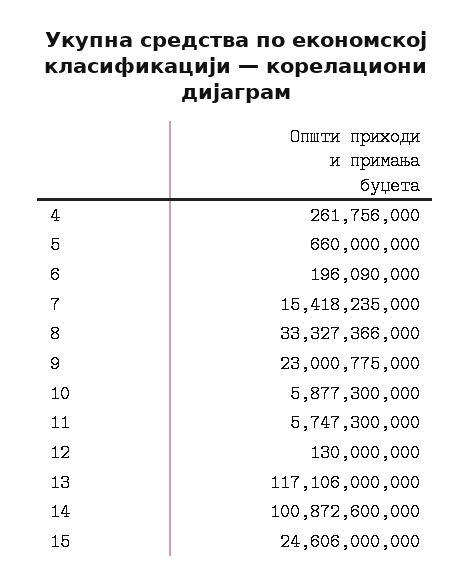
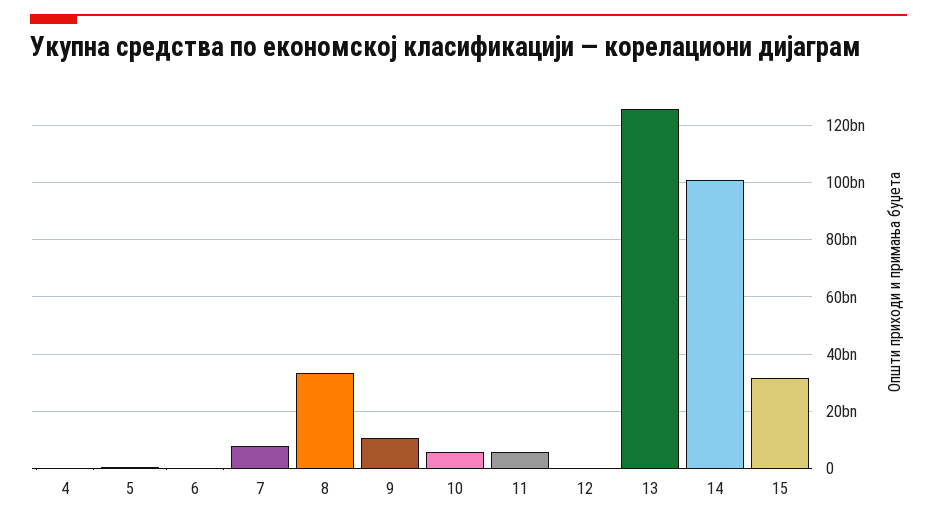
7: 15418235000 -> 7500000000
9: 23000775000 -> 10000000000
13: 117106000000 -> 125000000000
15: 24606000000 -> 32500000000

